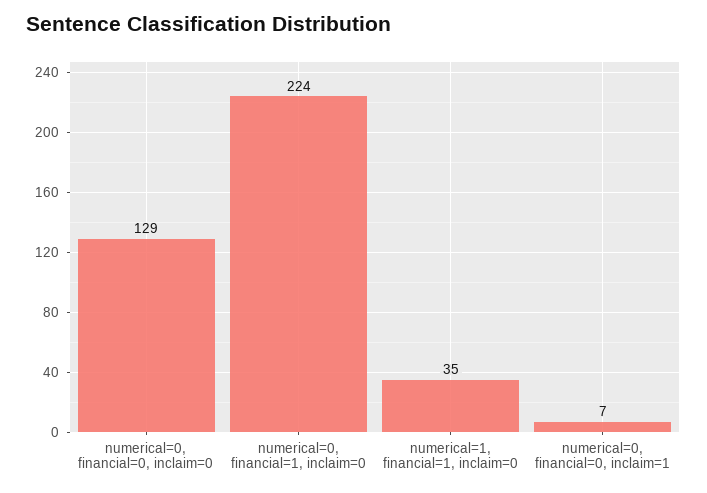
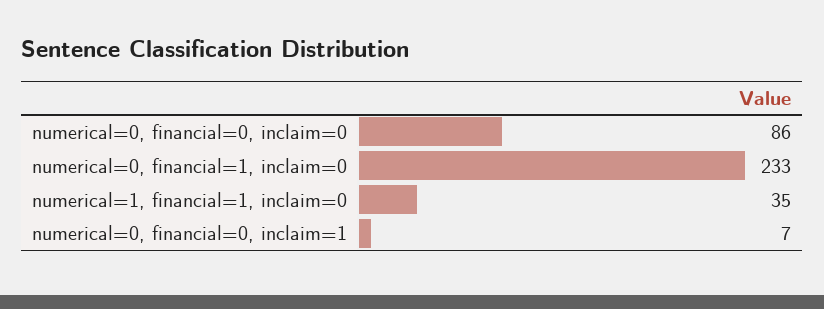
numerical=0, financial=0, inclaim=0: 129 -> 86
numerical=0, financial=1, inclaim=0: 224 -> 233

